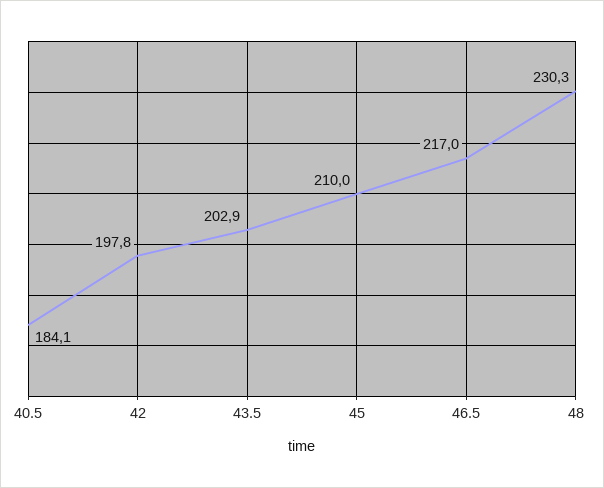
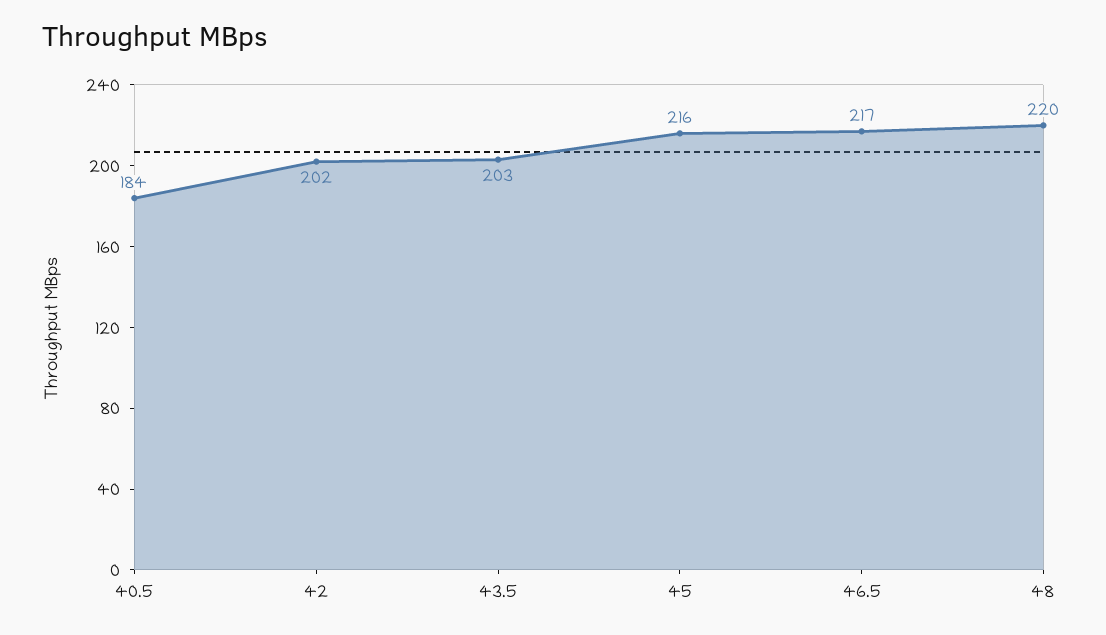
42: 197.8 -> 202
45: 210 -> 216
48: 230.3 -> 220

